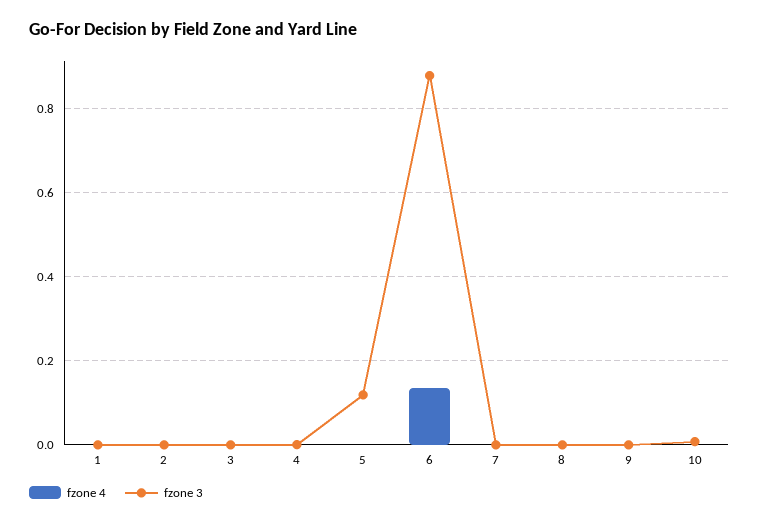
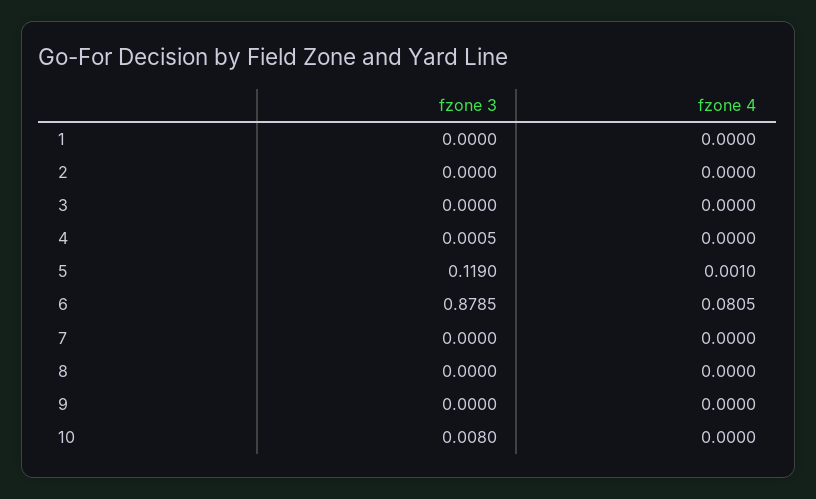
fzone 4, 6: 0.14 -> 0.0805

